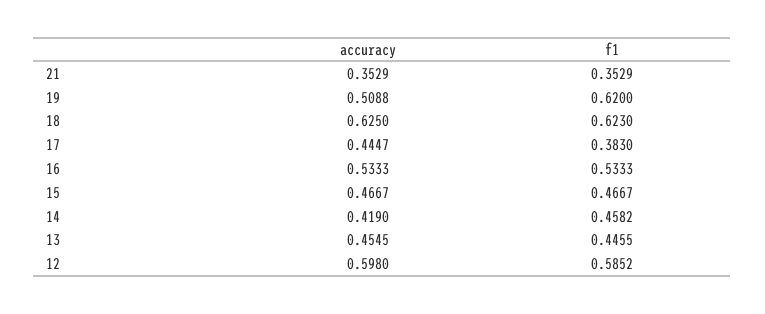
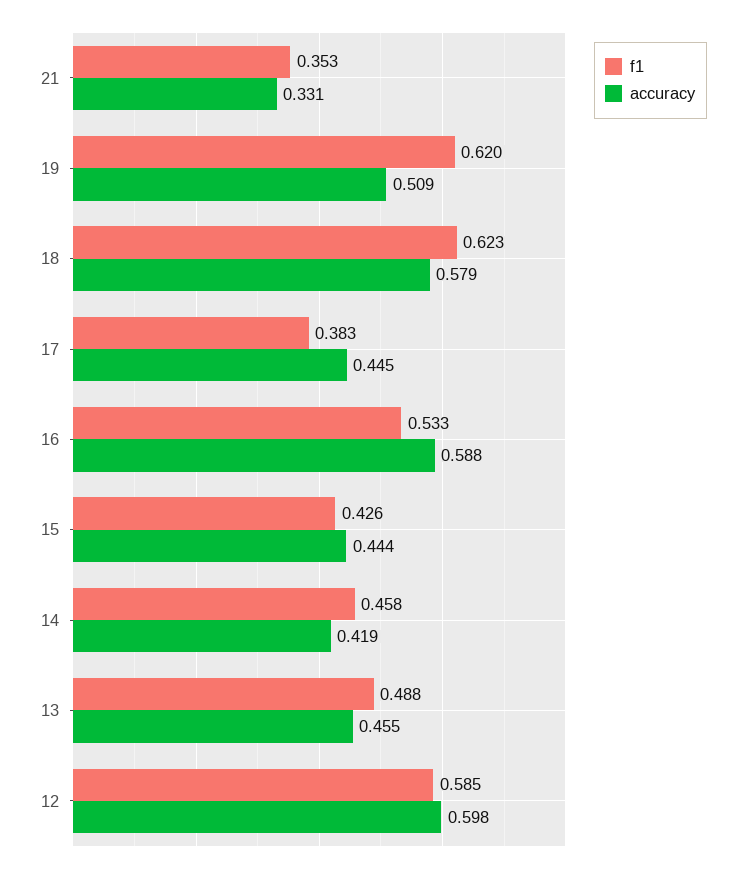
accuracy, 21: 0.3529 -> 0.331
accuracy, 18: 0.625 -> 0.579
accuracy, 16: 0.5333 -> 0.588
accuracy, 15: 0.4667 -> 0.444
f1, 15: 0.4667 -> 0.426
f1, 13: 0.4455 -> 0.488

